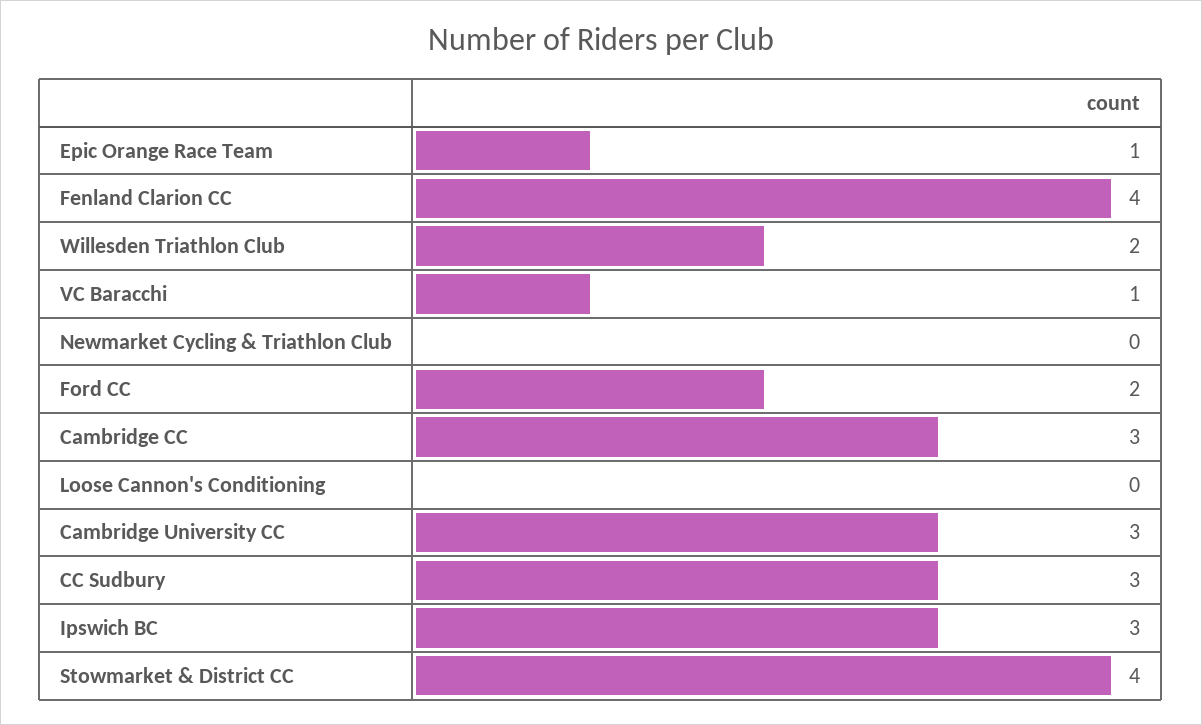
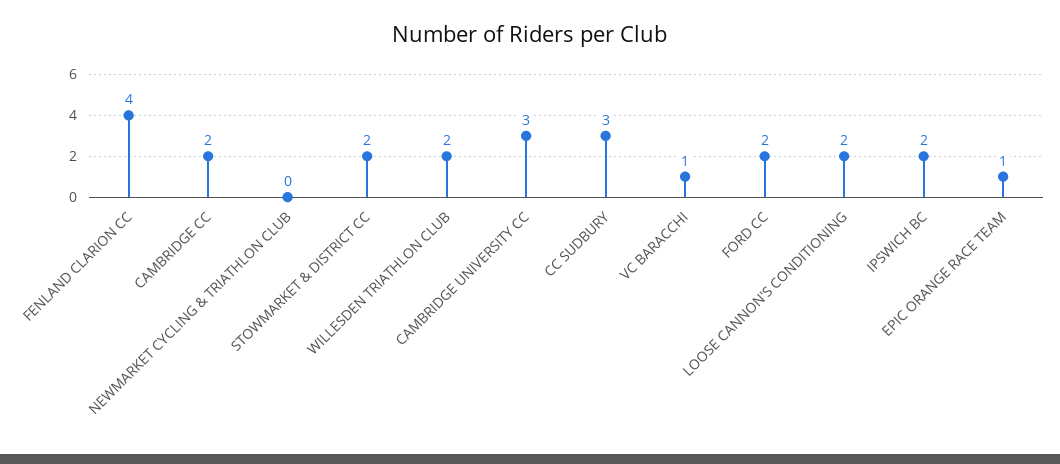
Cambridge CC: 3 -> 2
Loose Cannon's Conditioning: 0 -> 2
Ipswich BC: 3 -> 2
Stowmarket & District CC: 4 -> 2

